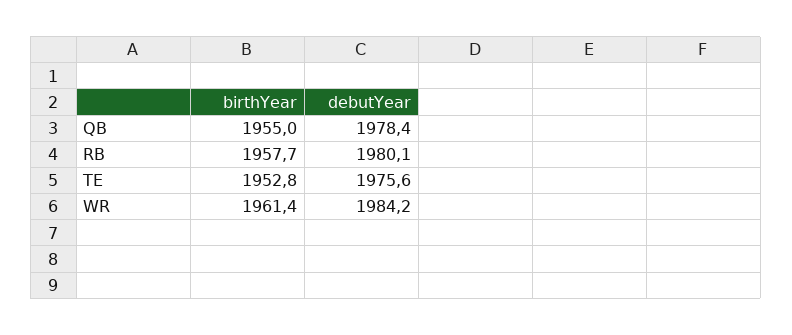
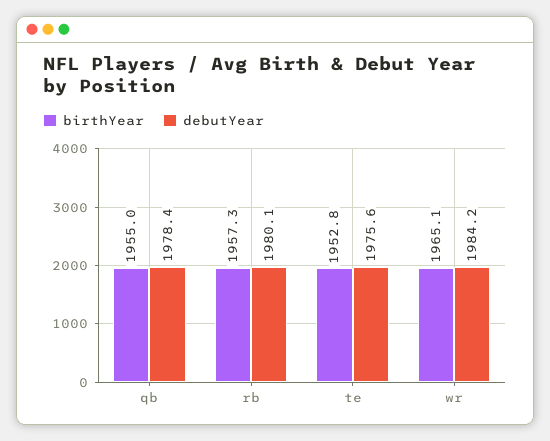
birthYear, RB: 1957.7 -> 1957.3
birthYear, WR: 1961.4 -> 1965.1

